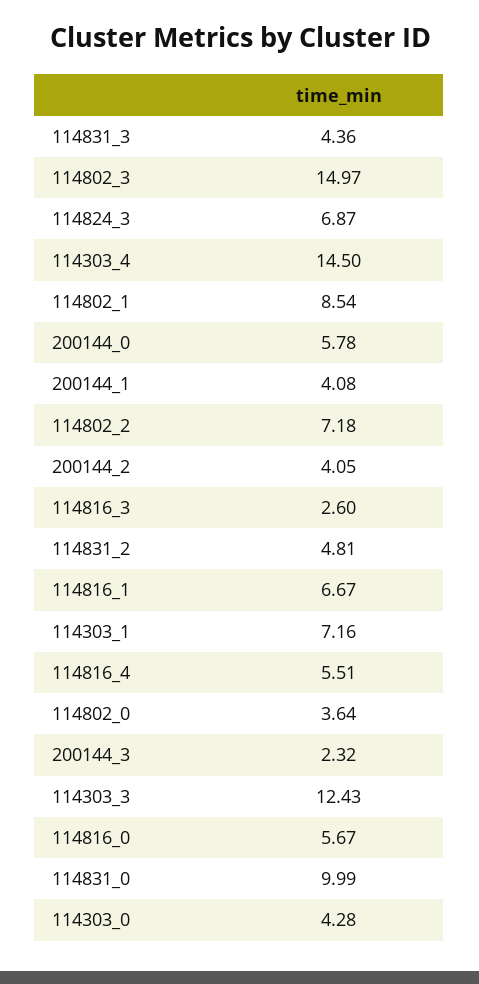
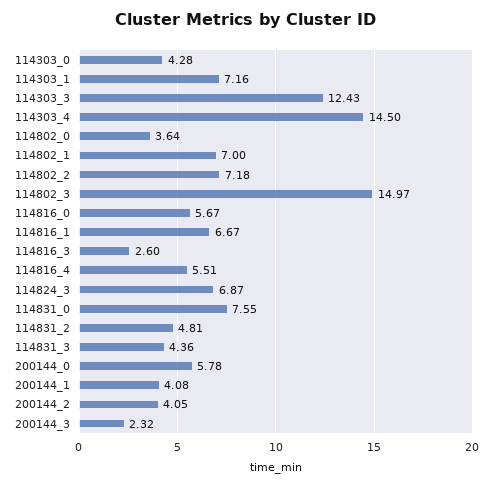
114802_1: 8.54 -> 7
114831_0: 9.99 -> 7.55

